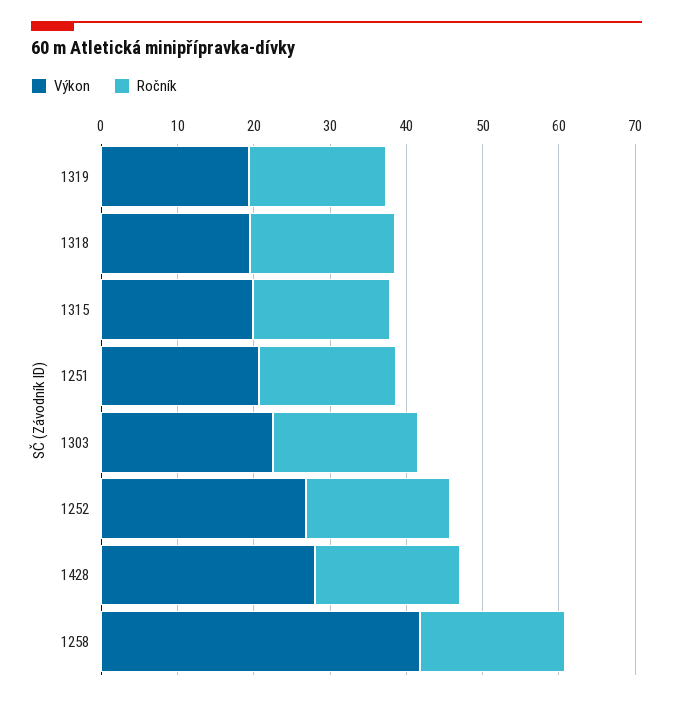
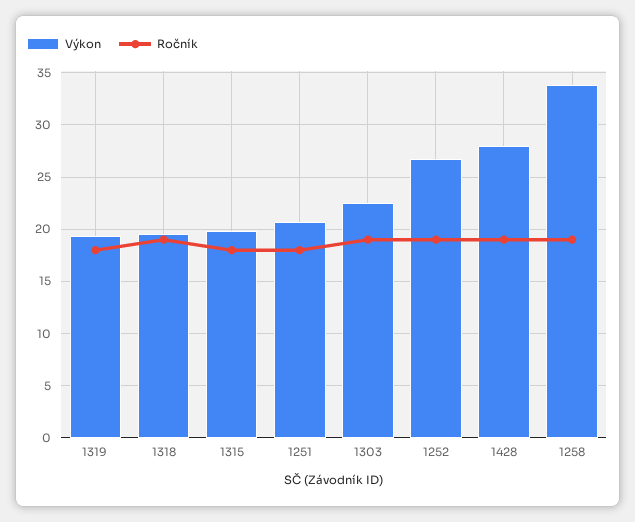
Výkon, 1258: 42 -> 34

